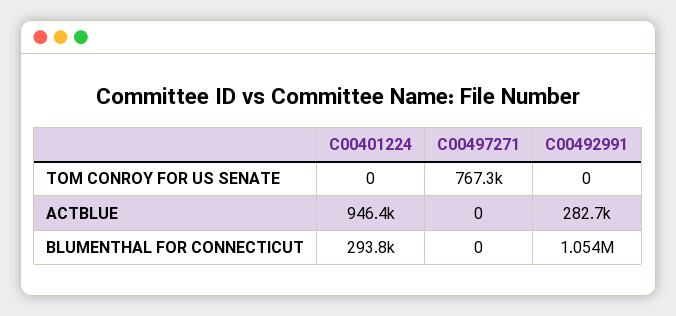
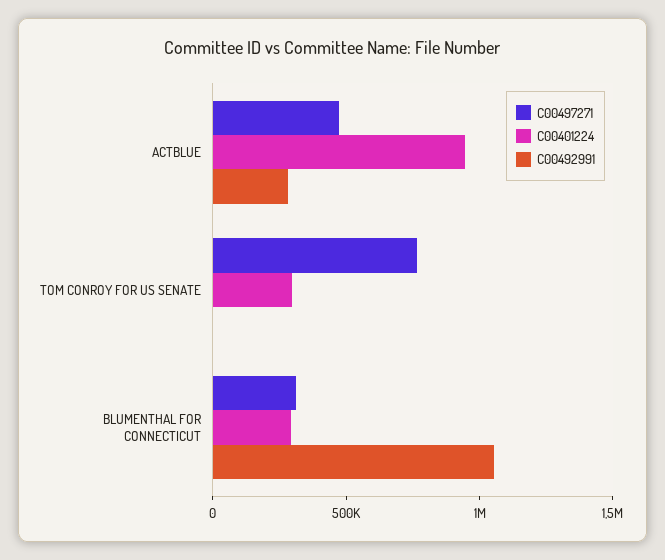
C00401224, TOM CONROY FOR US SENATE: 0 -> 300000
C00497271, ACTBLUE: 0 -> 500000
C00497271, BLUMENTHAL FOR CONNECTICUT: 0 -> 300000

